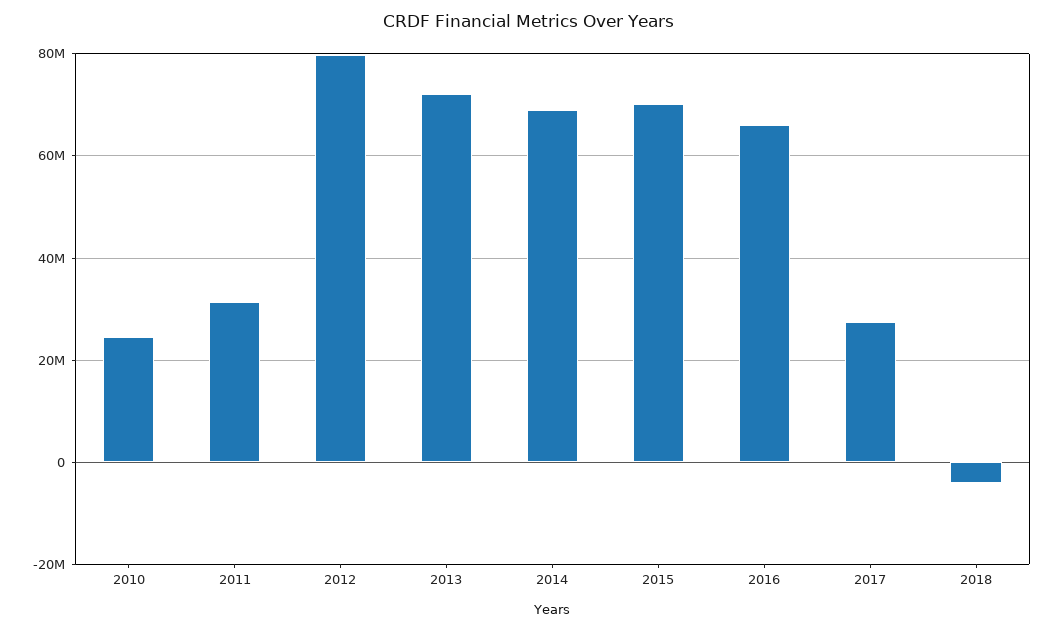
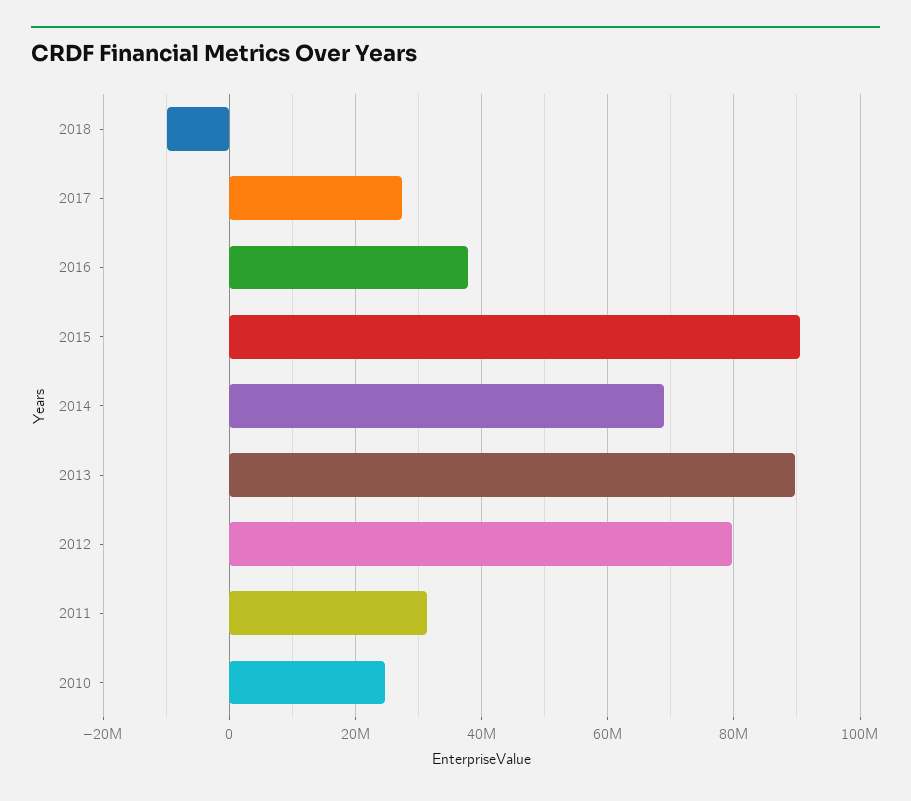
2013: 72000000 -> 90000000
2015: 70000000 -> 90000000
2016: 66000000 -> 38000000
2018: -4000000 -> -10000000

